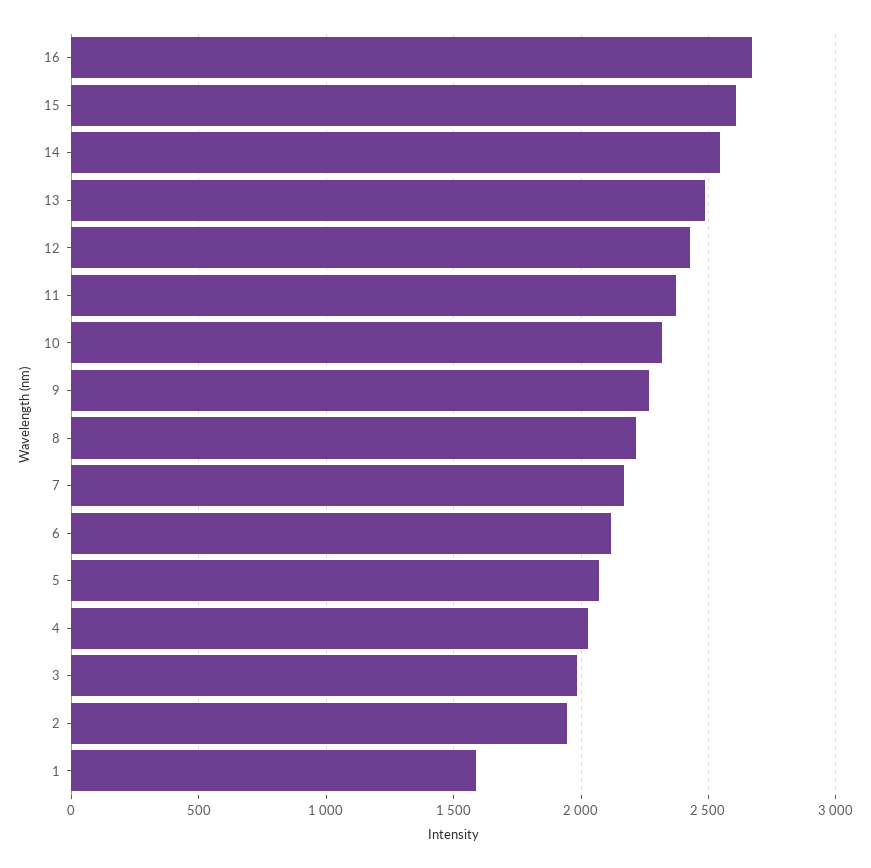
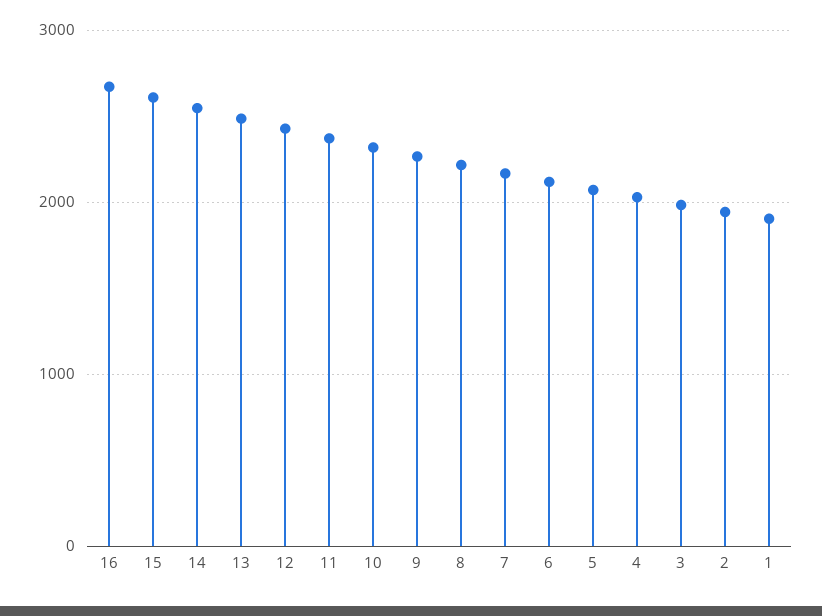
1: 1600 -> 1900

